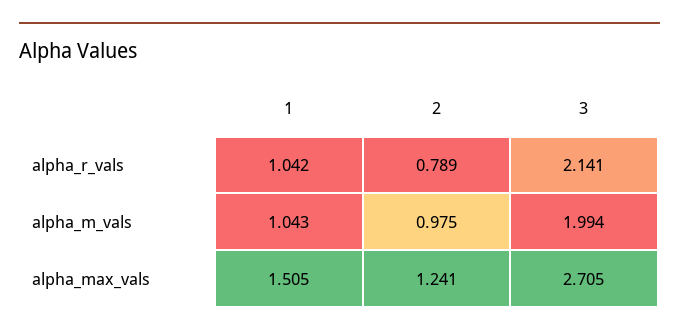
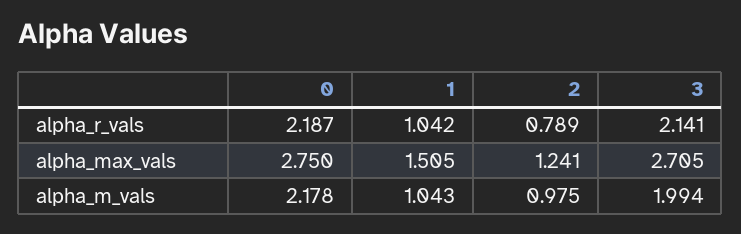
0, alpha_r_vals: none -> 2.187
0, alpha_max_vals: none -> 2.75
0, alpha_m_vals: none -> 2.178

